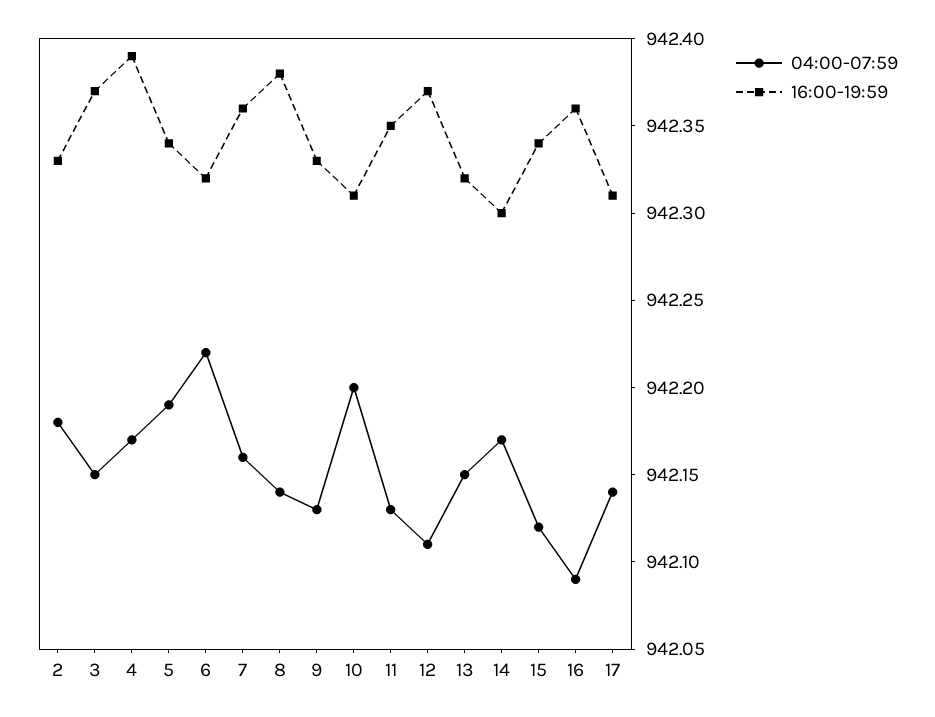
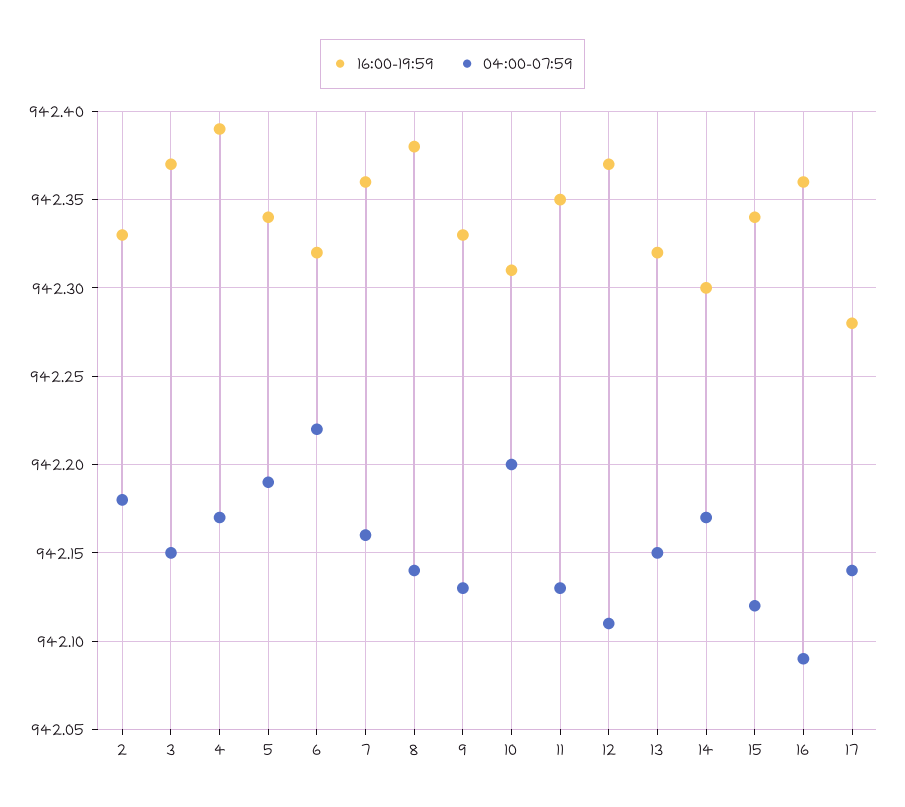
16:00-19:59, 17: 942.31 -> 942.28

